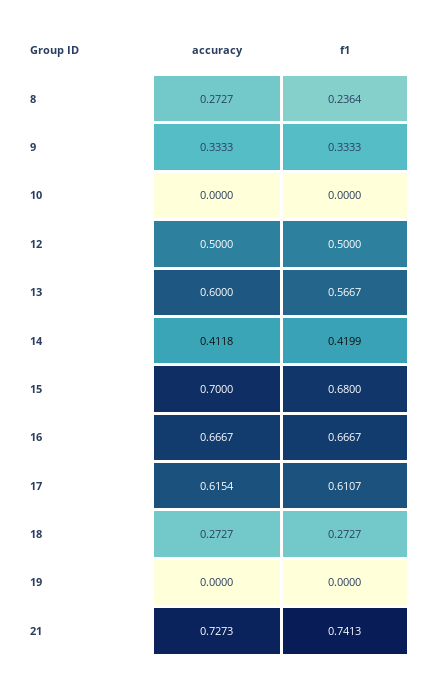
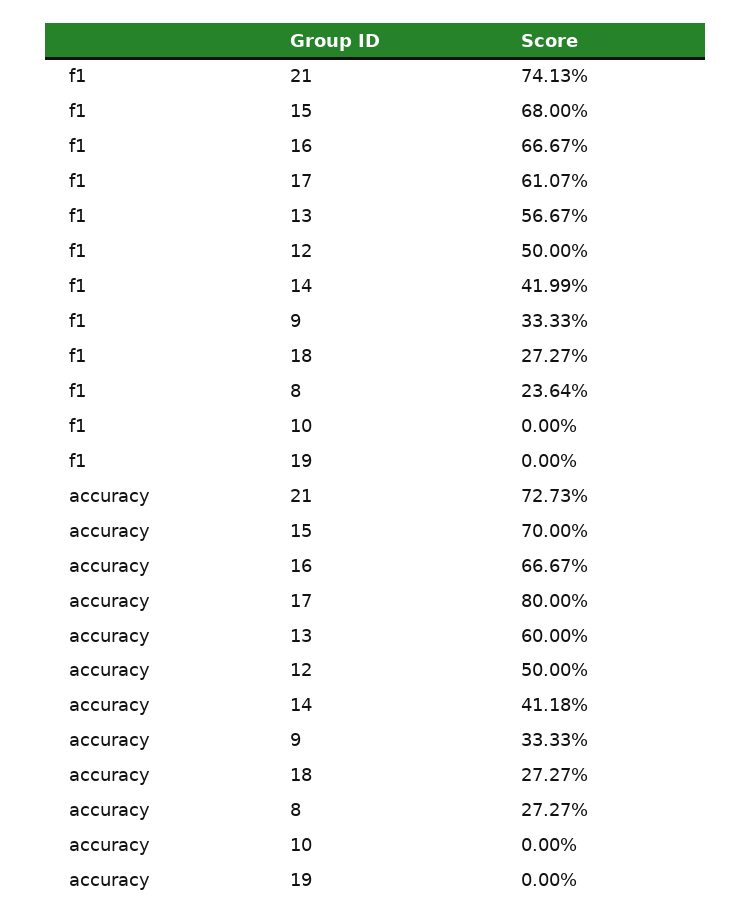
accuracy, 17: 0.6154 -> 0.8

